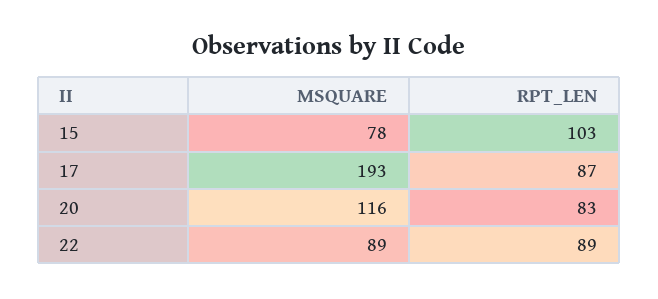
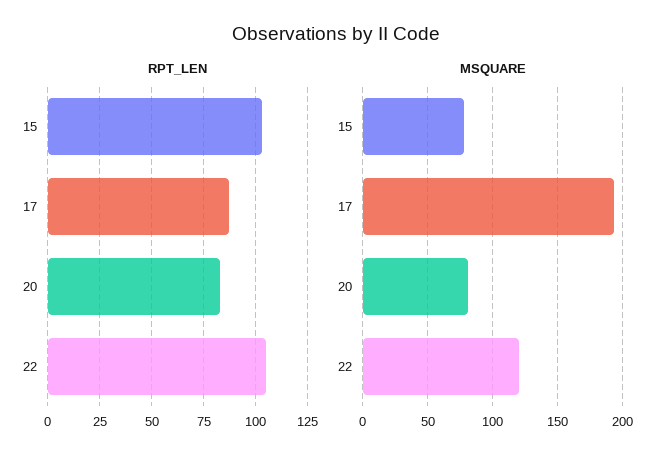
MSQUARE, 20: 116 -> 80
MSQUARE, 22: 89 -> 120
RPT_LEN, 22: 89 -> 105

